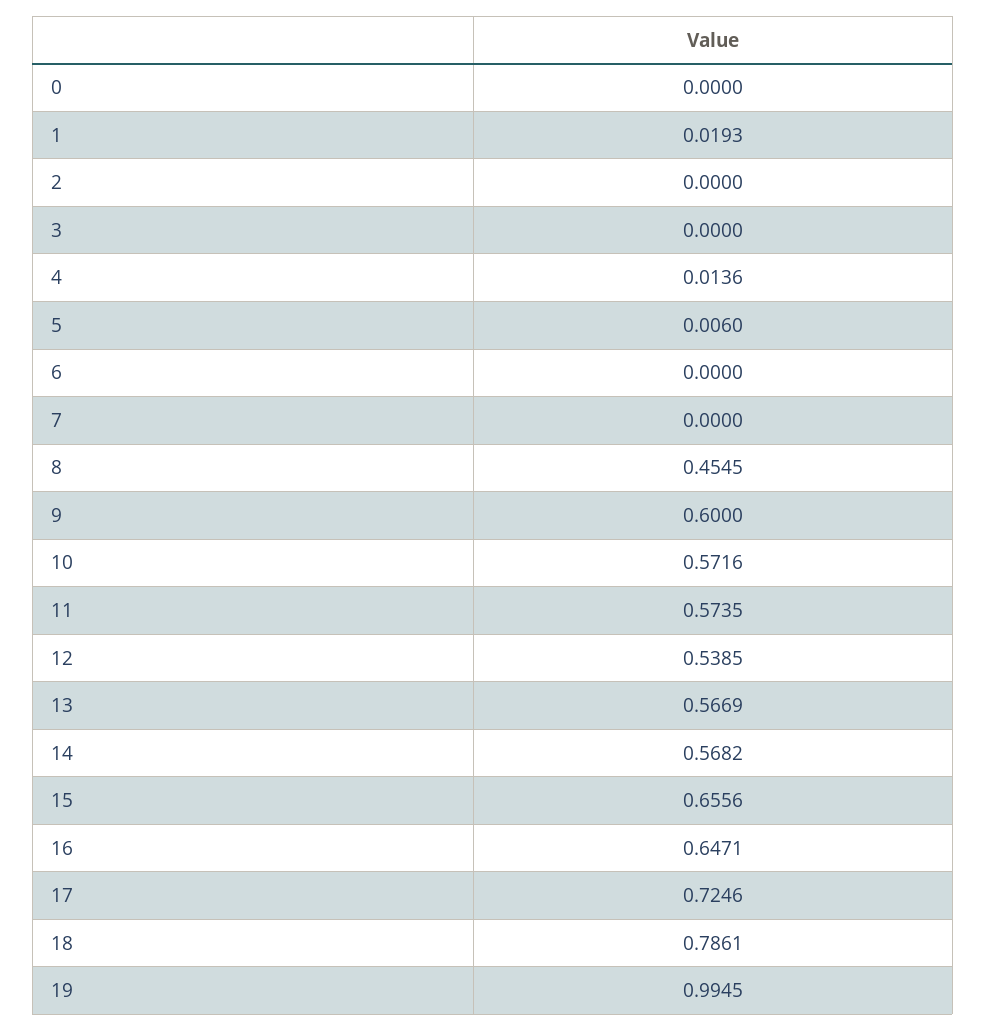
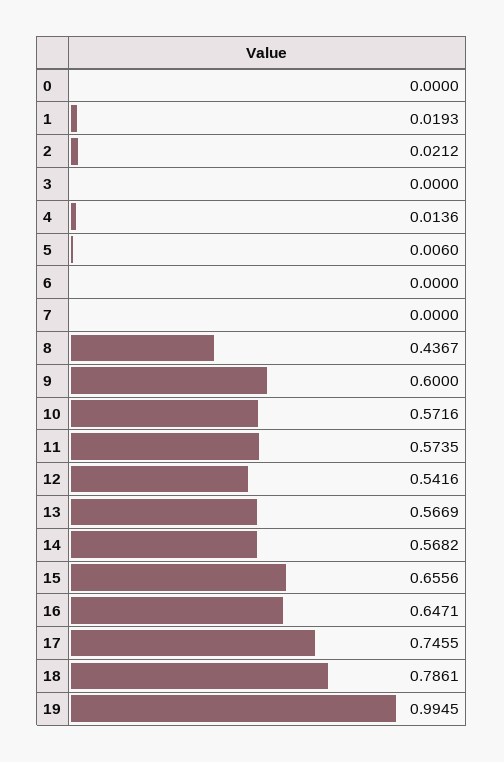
2: 0 -> 0.0212
8: 0.4545 -> 0.4367
12: 0.5385 -> 0.5416
17: 0.7246 -> 0.7455

